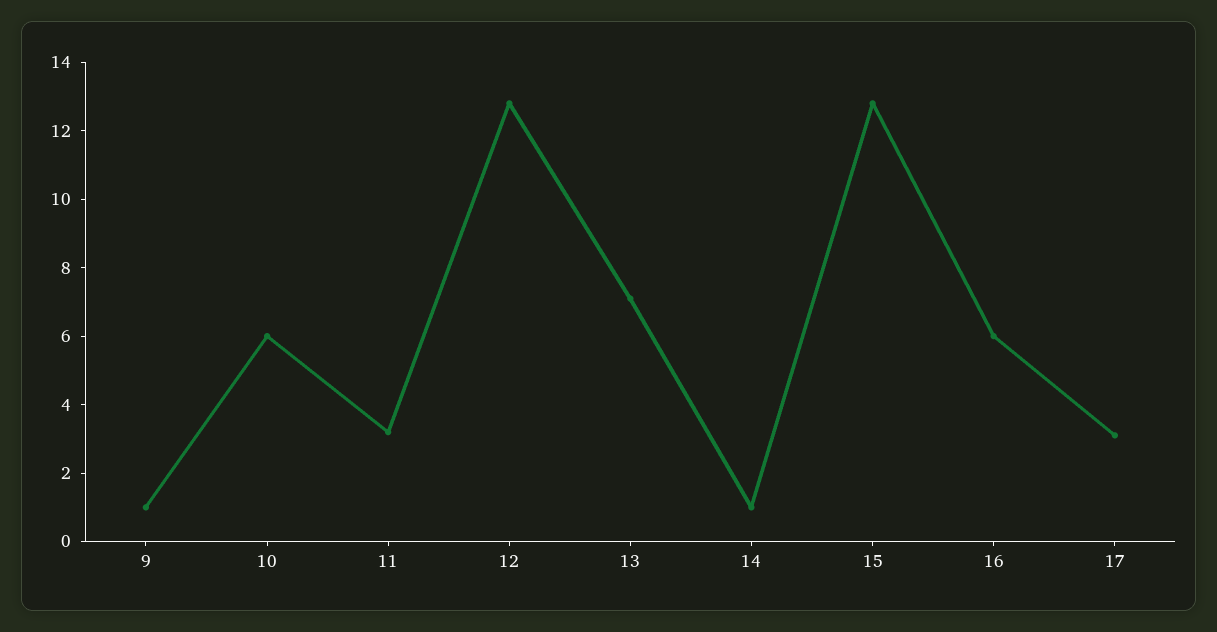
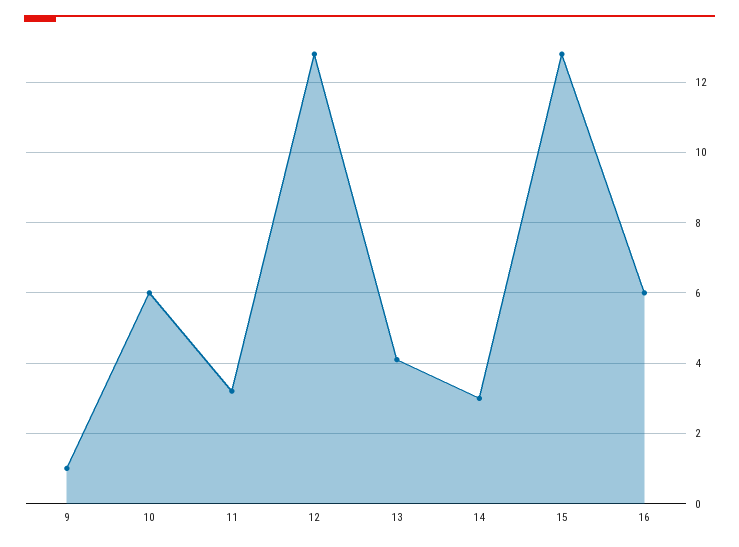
13: 7 -> 4
14: 1 -> 3
17: 3 -> none

